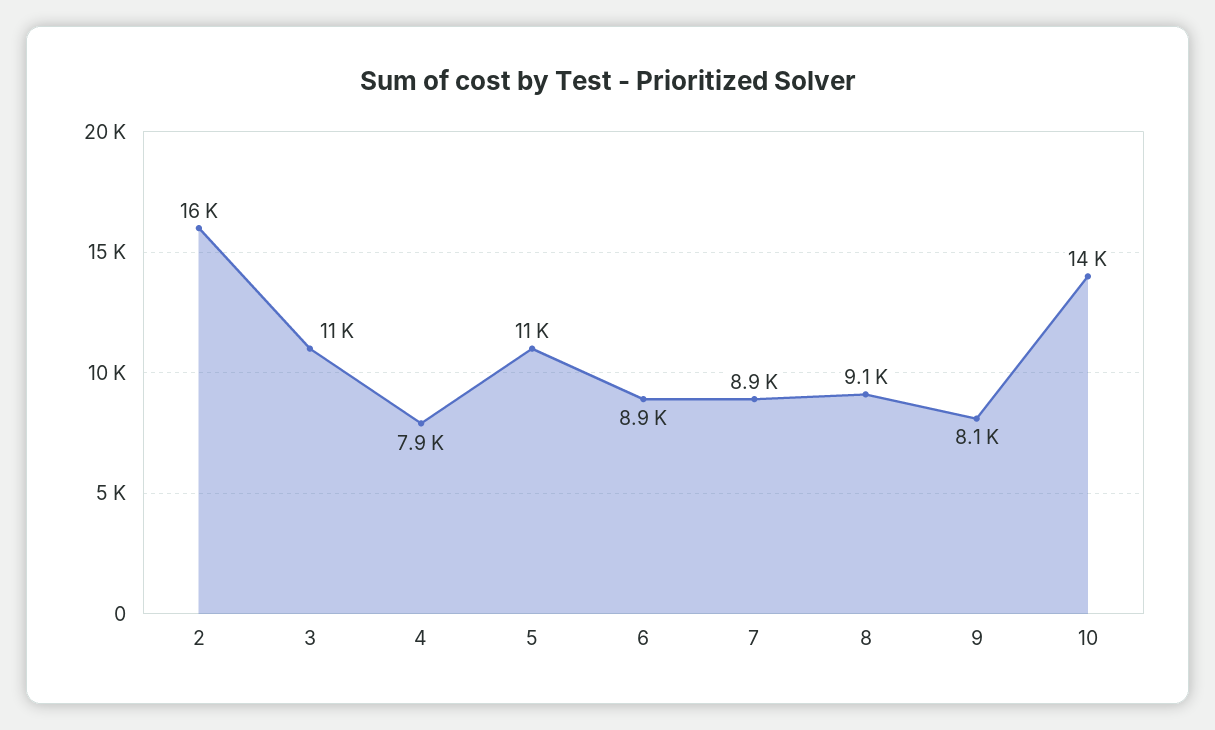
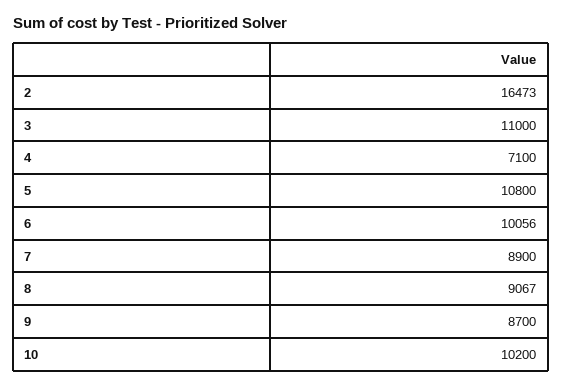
4: 7900 -> 7100
6: 8900 -> 10056
9: 8100 -> 8700
10: 14000 -> 10200

